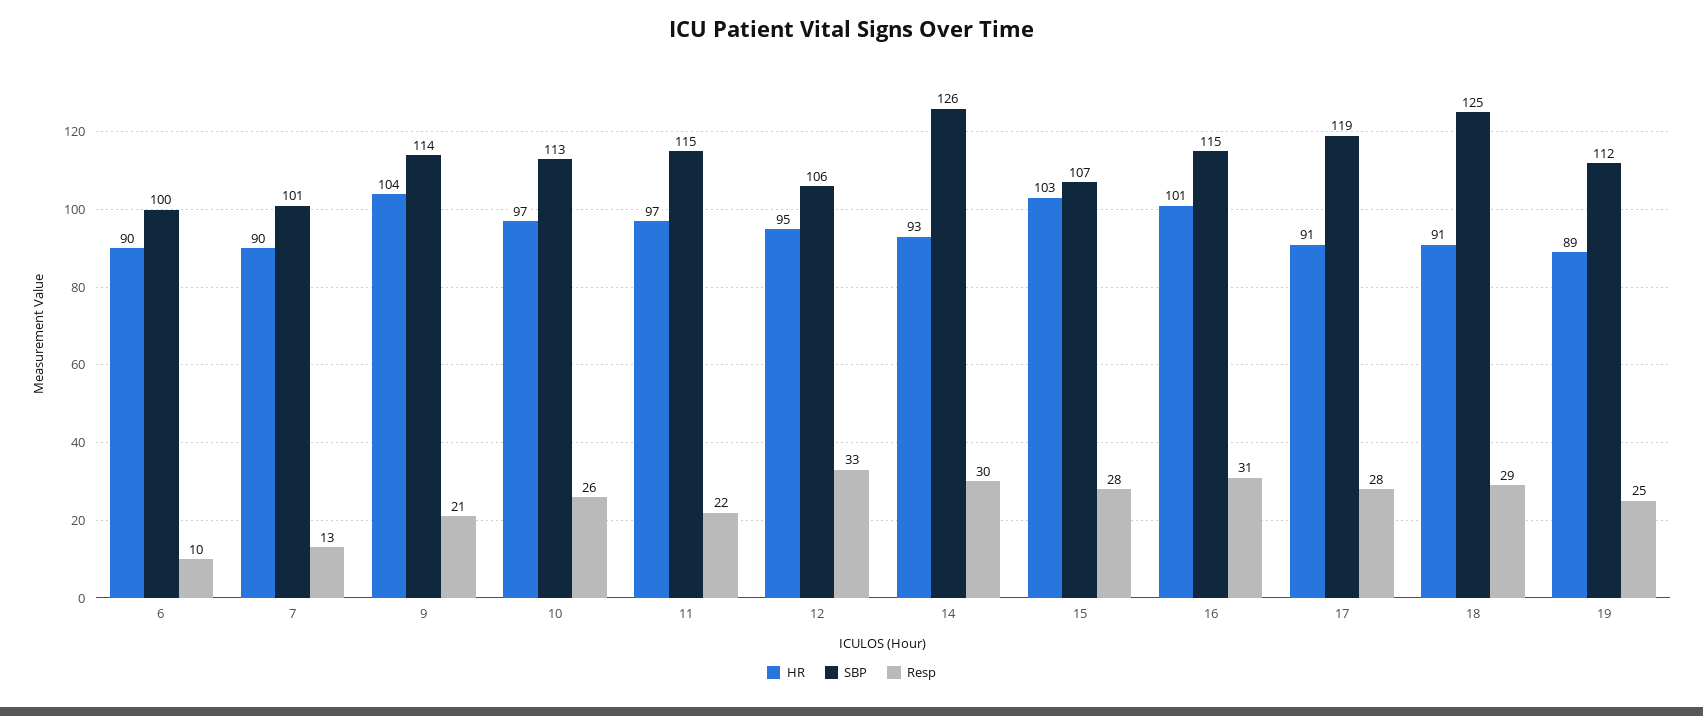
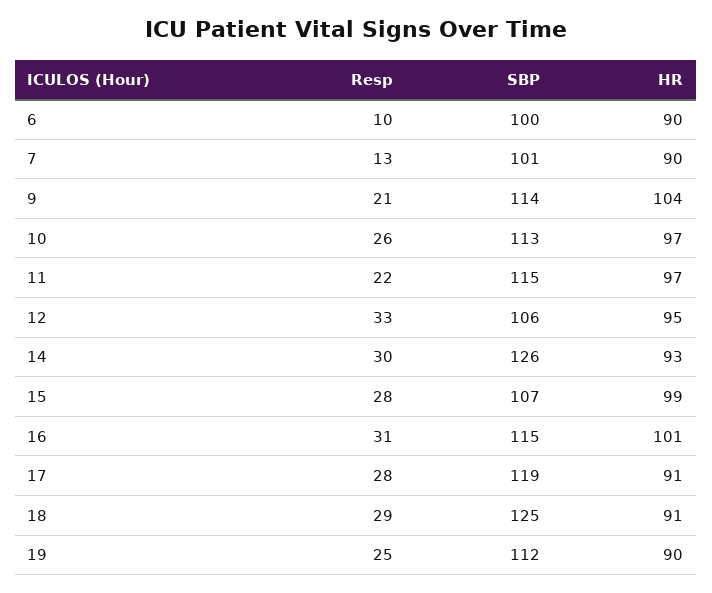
HR, 15: 103 -> 99
HR, 19: 89 -> 90

